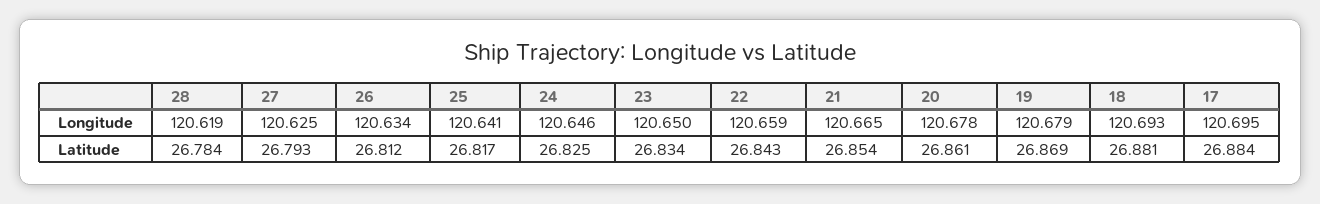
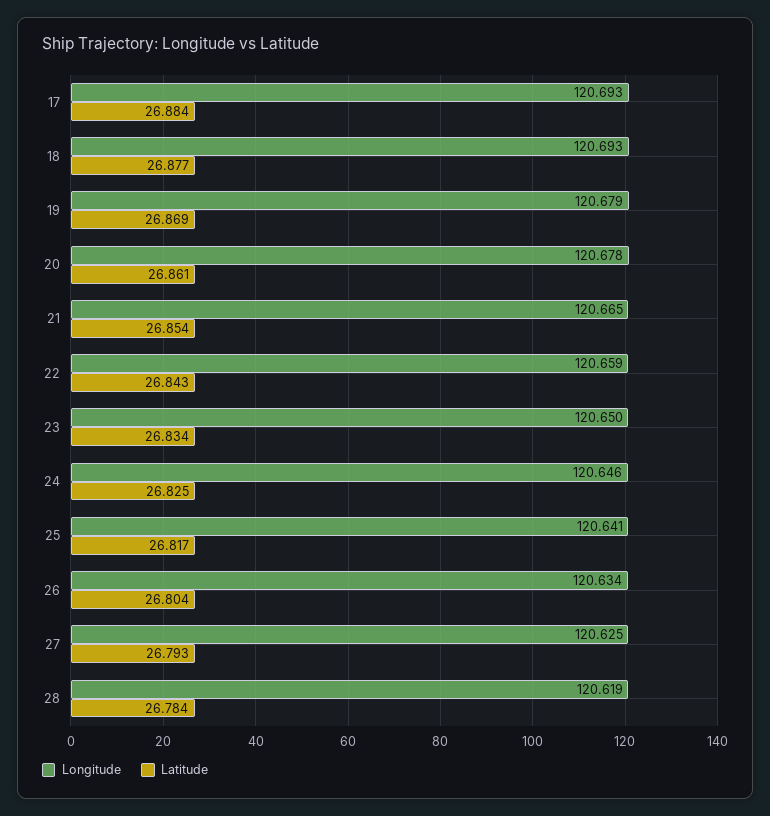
Longitude, 17: 120.695 -> 120.693
Latitude, 26: 26.812 -> 26.804
Latitude, 18: 26.881 -> 26.877

